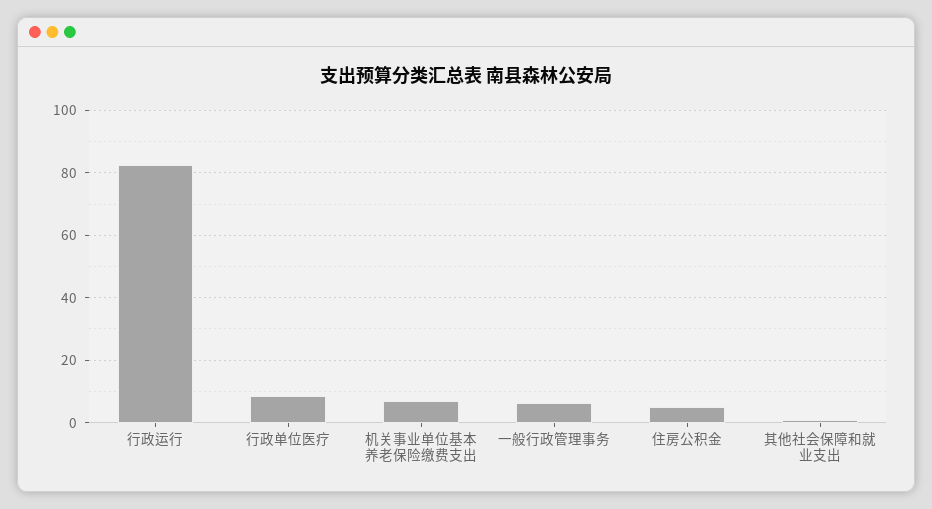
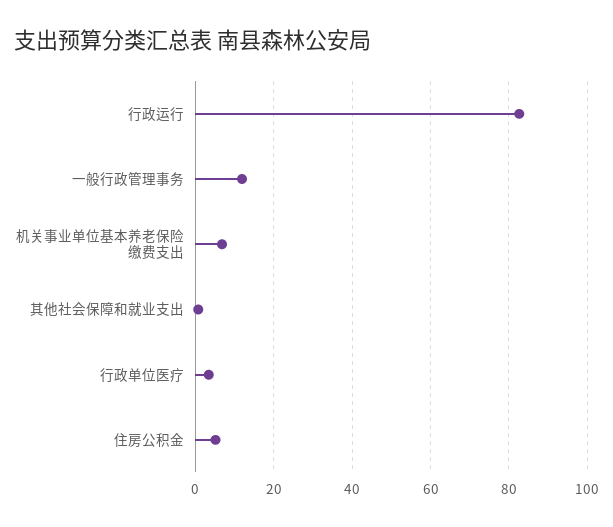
行政单位医疗: 8 -> 4
一般行政管理事务: 6 -> 12

